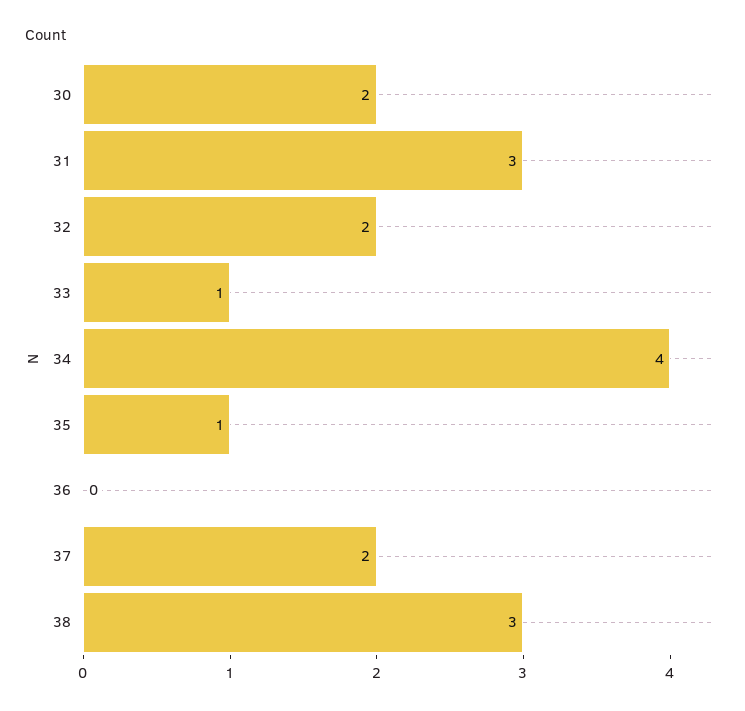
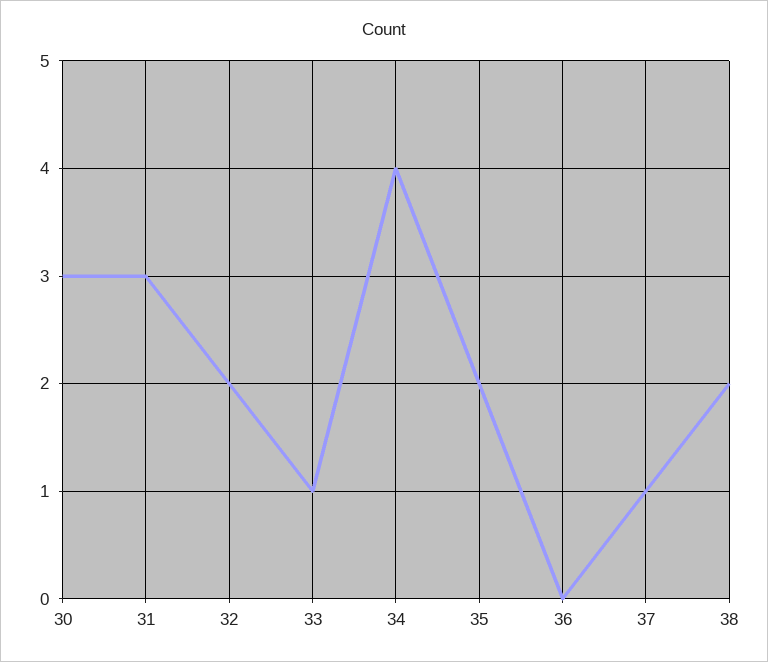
30: 2 -> 3
35: 1 -> 2
37: 2 -> 1
38: 3 -> 2

